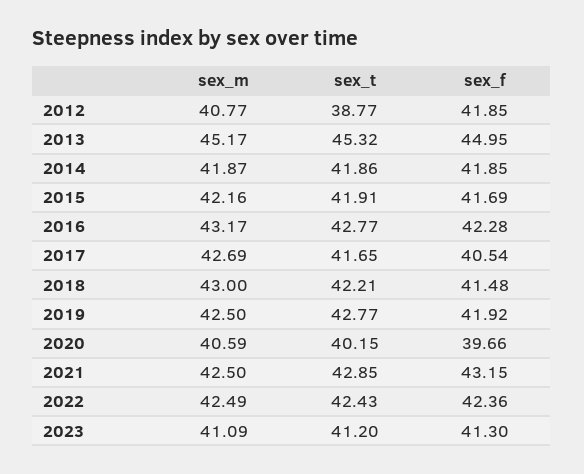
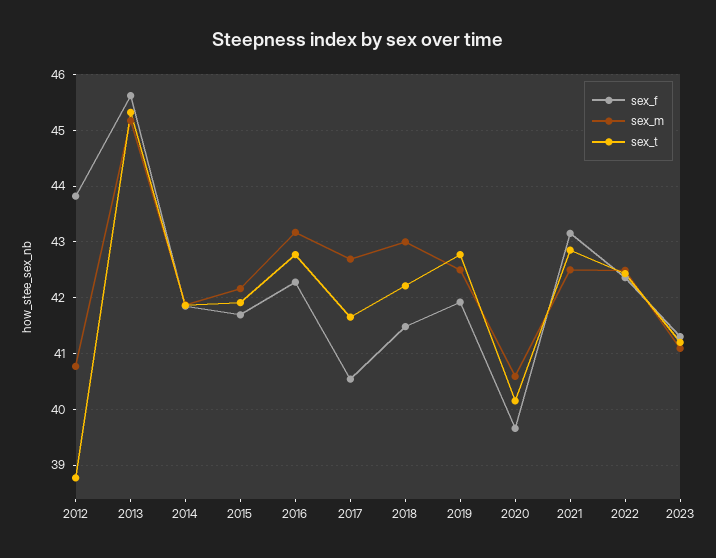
sex_f, 2012: 41.85 -> 43.8
sex_f, 2013: 44.95 -> 45.6

